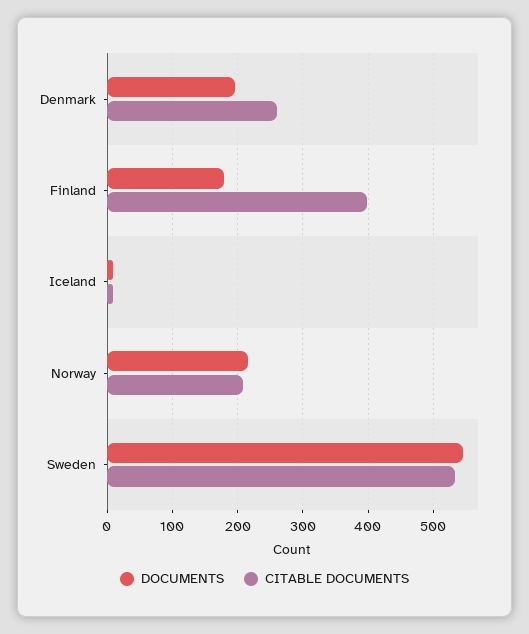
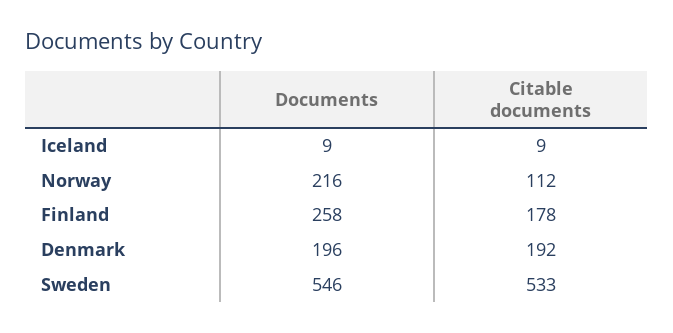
CITABLE DOCUMENTS, Denmark: 260 -> 192
DOCUMENTS, Finland: 180 -> 258
CITABLE DOCUMENTS, Finland: 400 -> 178
CITABLE DOCUMENTS, Norway: 210 -> 112

